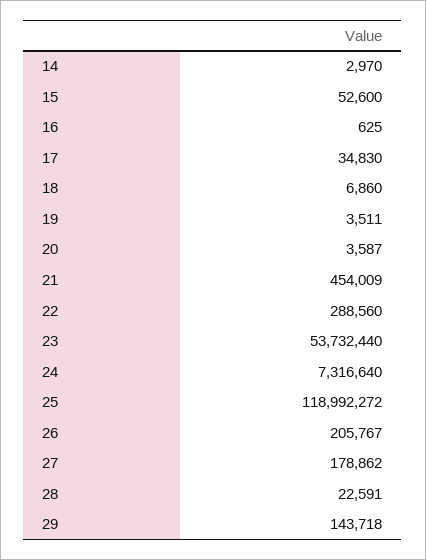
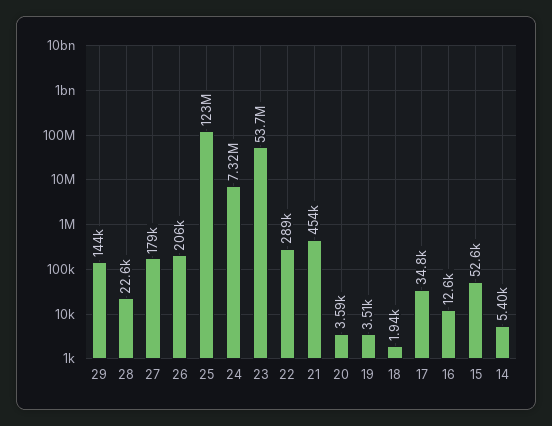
14: 2970 -> 5400
16: 625 -> 12600
18: 6860 -> 1940
25: 118992272 -> 123000000

